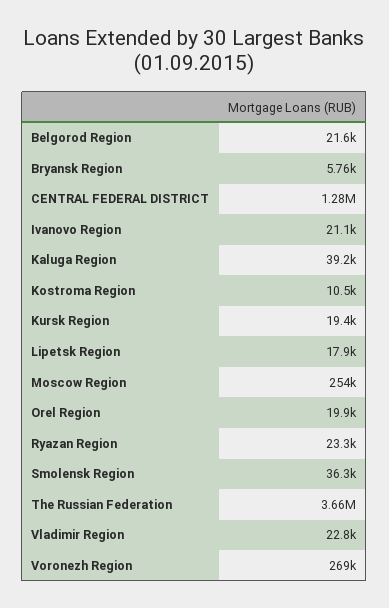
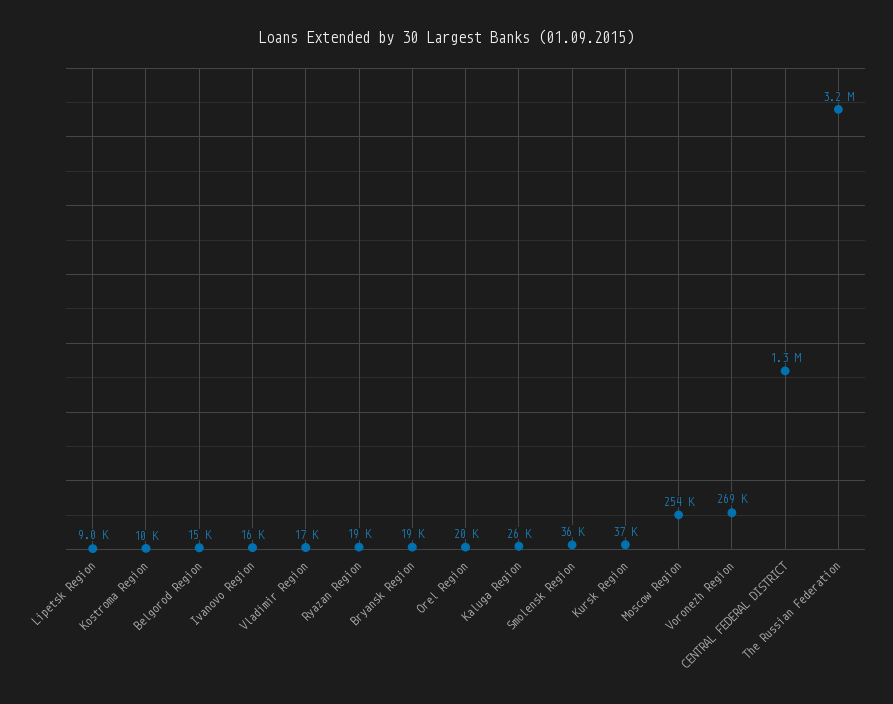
Belgorod Region: 21600 -> 15000
Bryansk Region: 5760 -> 19000
Ivanovo Region: 21100 -> 16000
Kaluga Region: 39200 -> 26000
Kursk Region: 19400 -> 37000
Lipetsk Region: 17900 -> 9000
Ryazan Region: 23300 -> 19000
The Russian Federation: 3660000 -> 3200000
Vladimir Region: 22800 -> 17000

